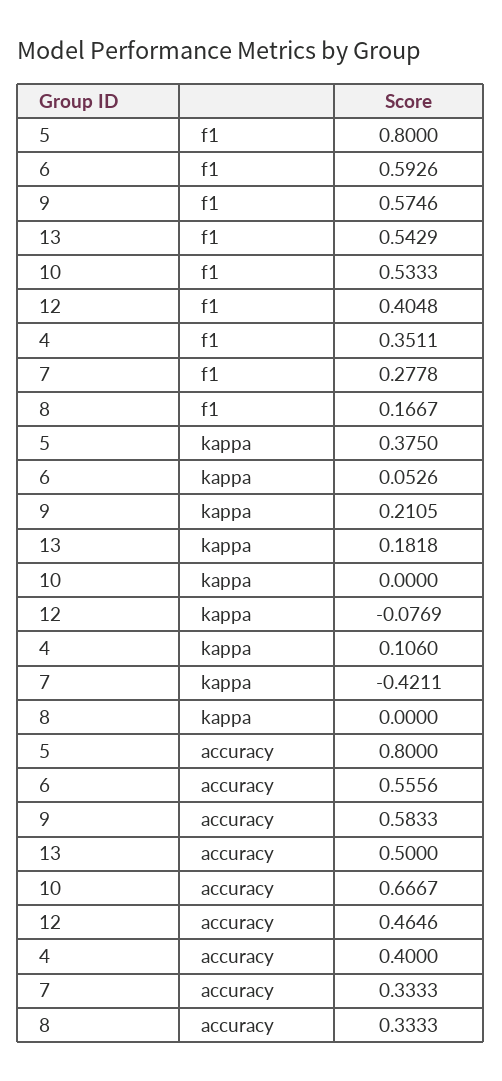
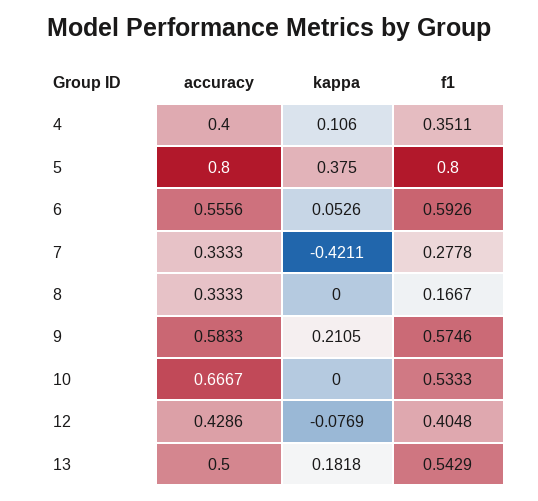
12, accuracy: 0.4646 -> 0.4286

